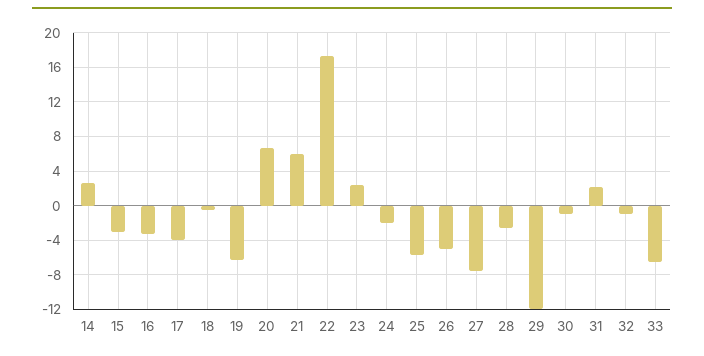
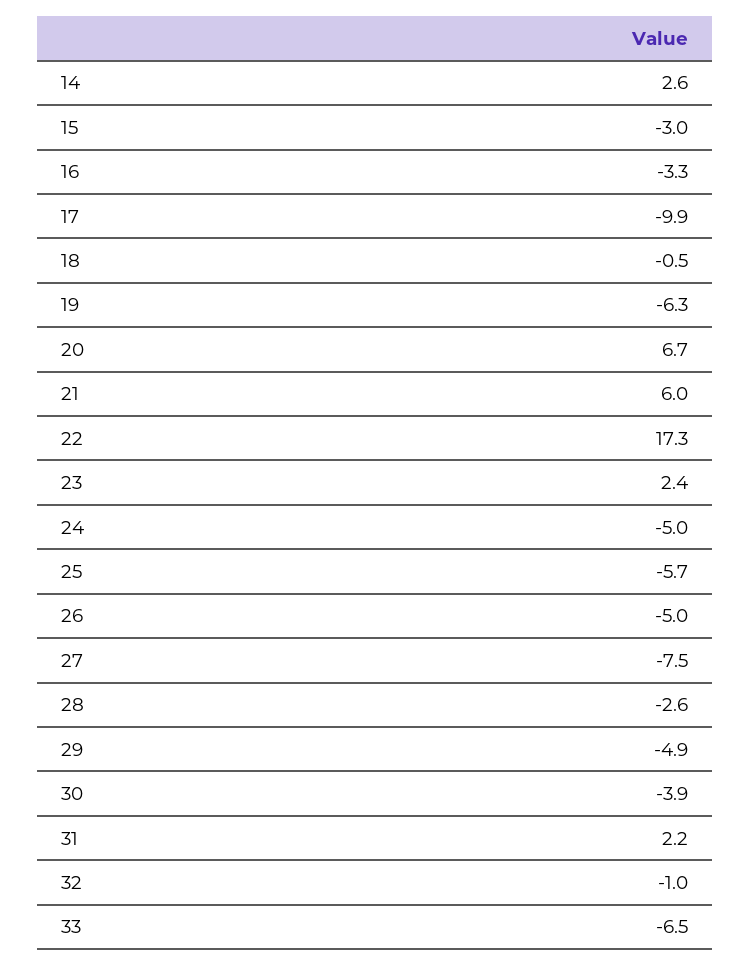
17: -4 -> -9.9
24: -2 -> -5
29: -12 -> -4.9
30: -1 -> -3.9

